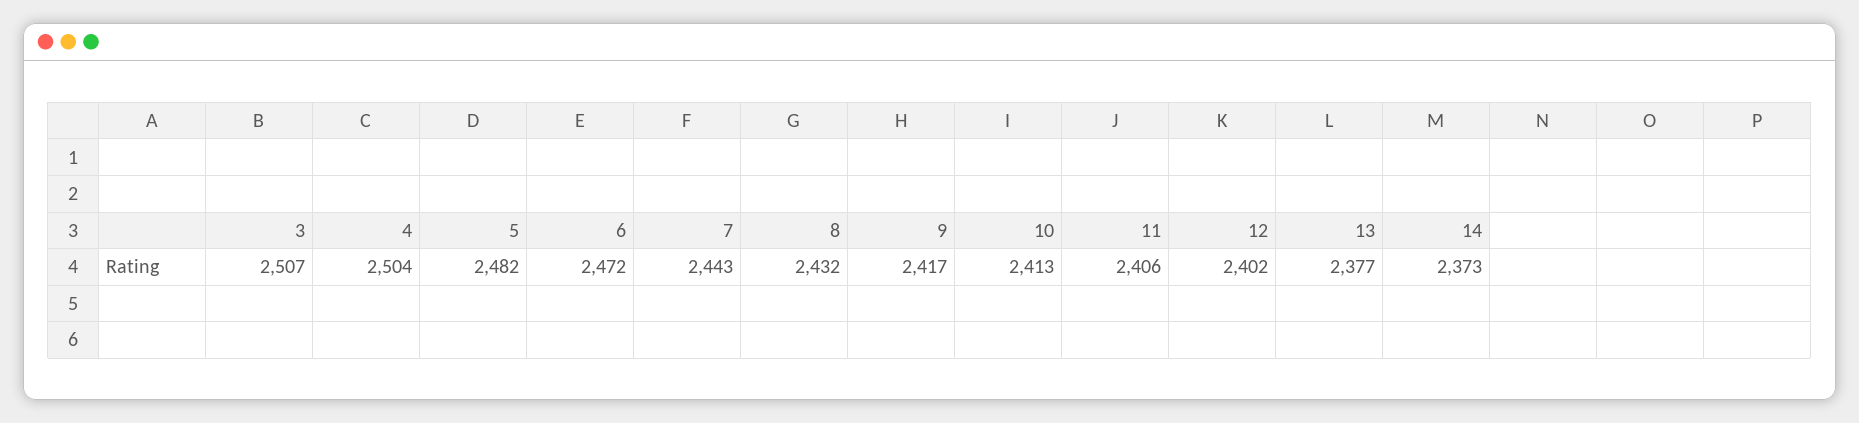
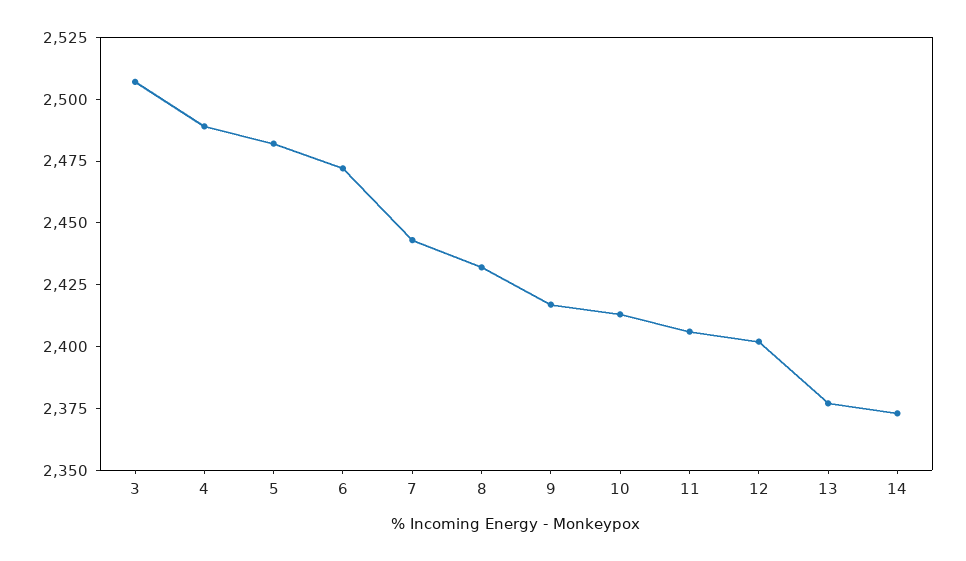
4: 2504 -> 2490

